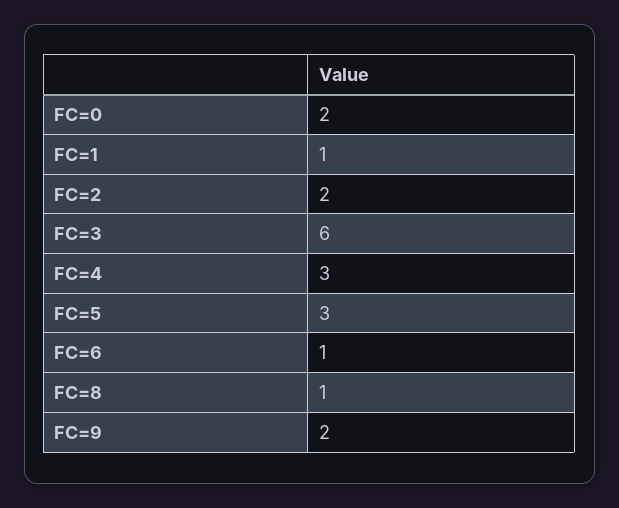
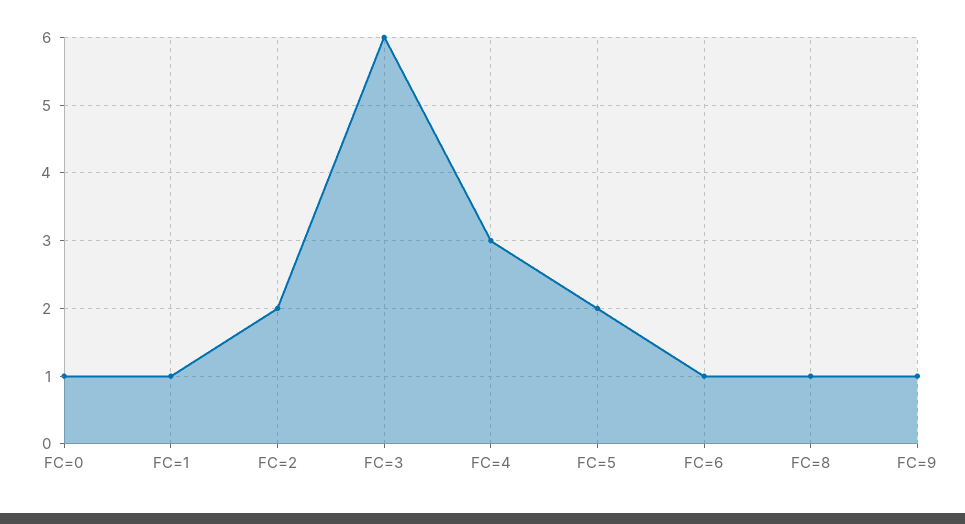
FC=0: 2 -> 1
FC=5: 3 -> 2
FC=9: 2 -> 1

